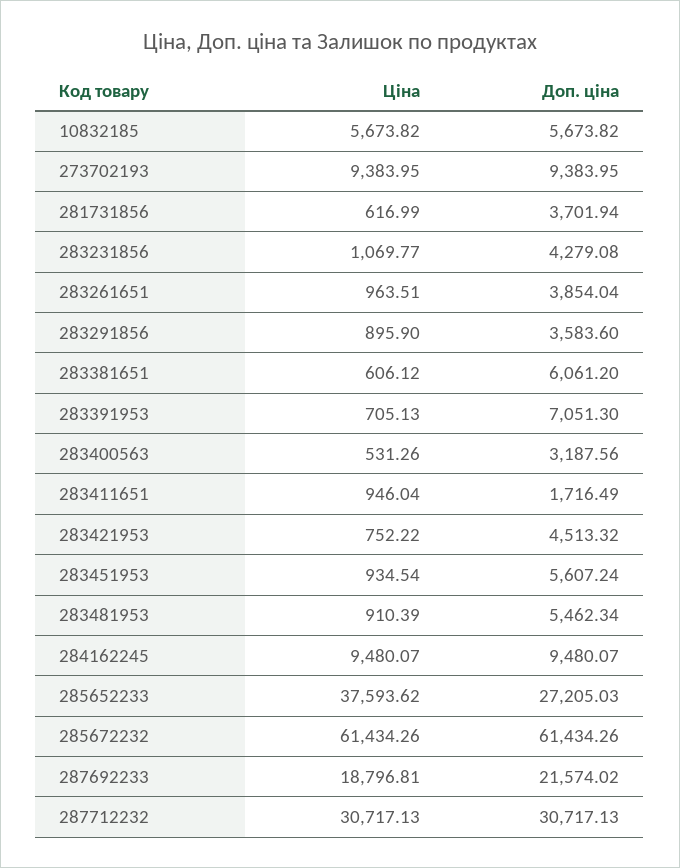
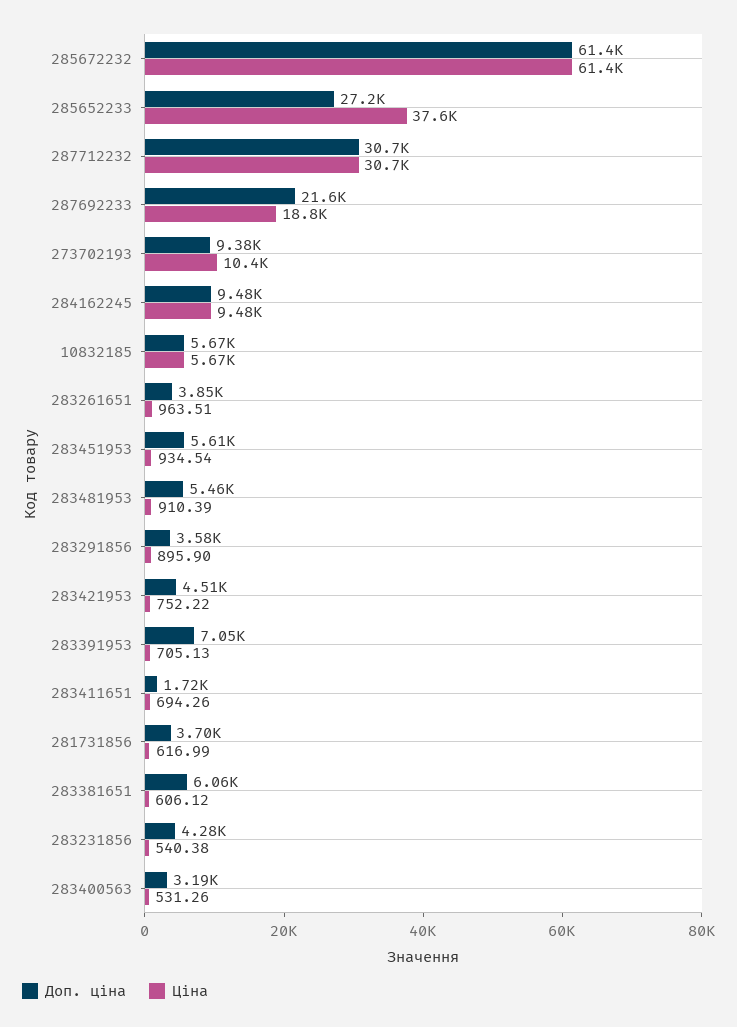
Ціна, 273702193: 9383.95 -> 10400
Ціна, 283231856: 1069.77 -> 540.38
Ціна, 283411651: 946.04 -> 694.26

